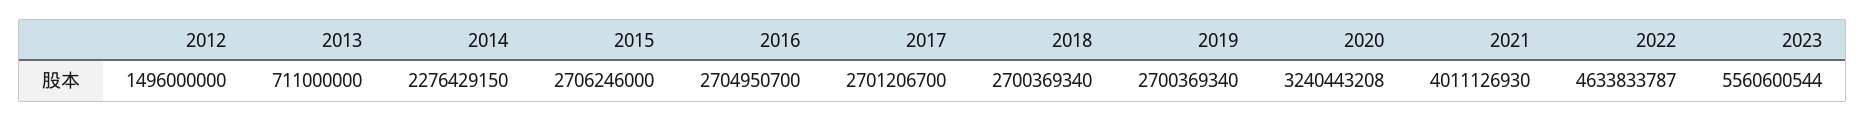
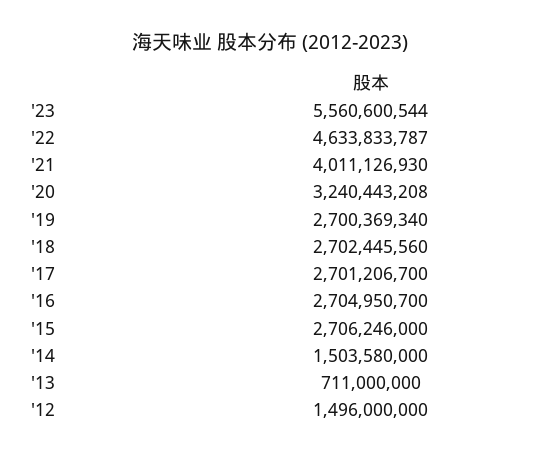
2014: 2276429150 -> 1503580000
2018: 2700369340 -> 2702445560

